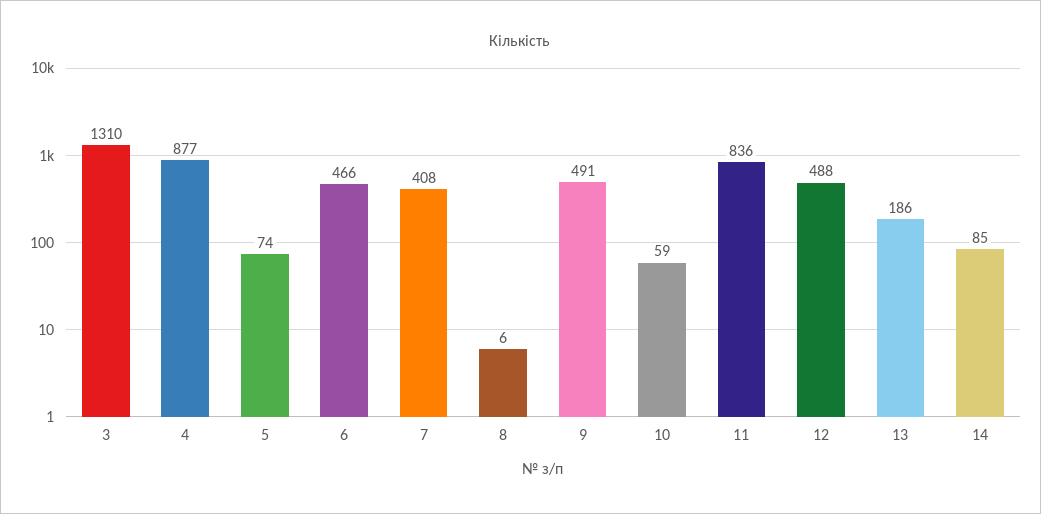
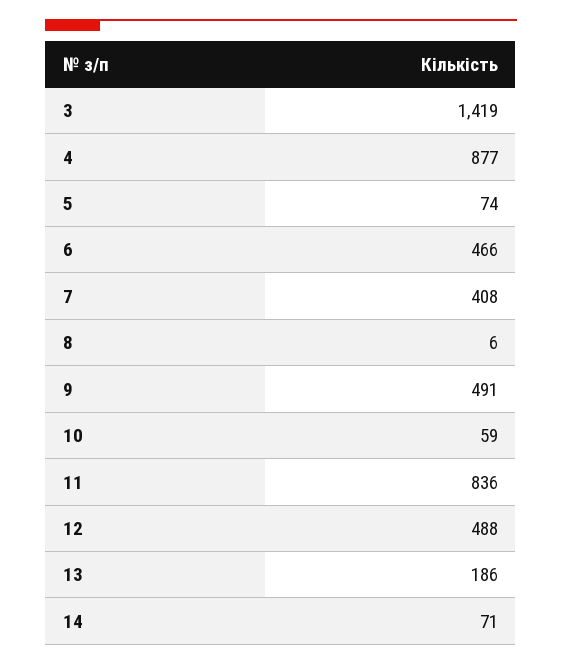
3: 1310 -> 1419
14: 85 -> 71

